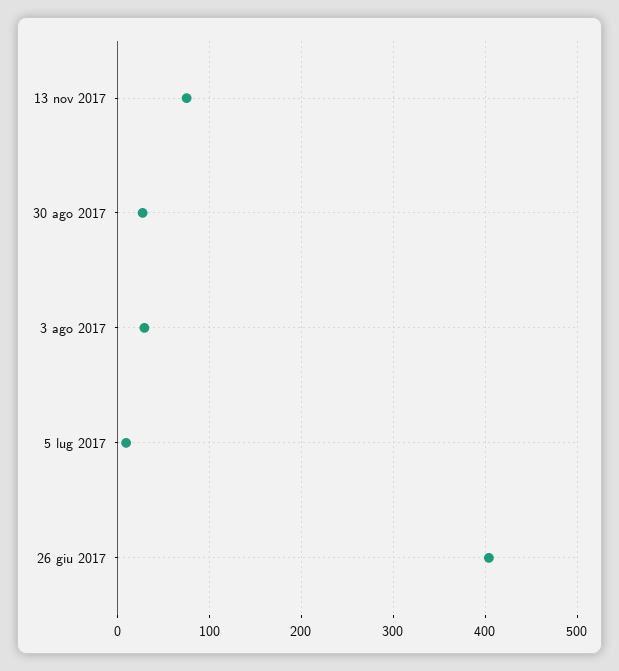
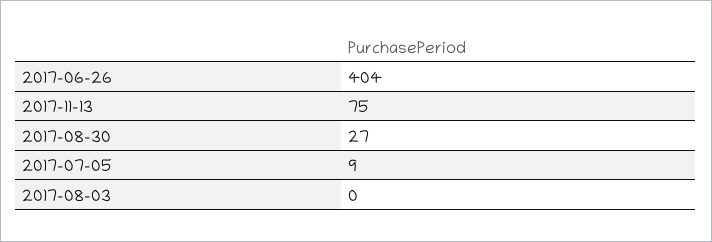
3 ago 2017: 30 -> 0

